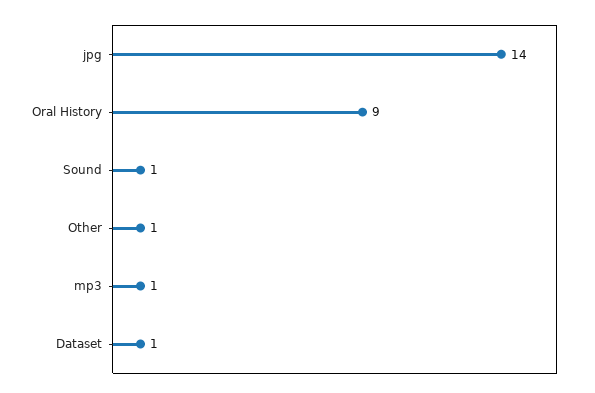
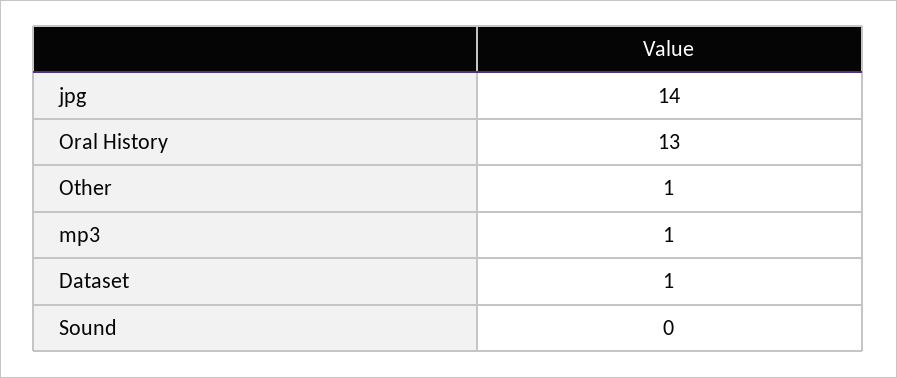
Oral History: 9 -> 13
Sound: 1 -> 0

